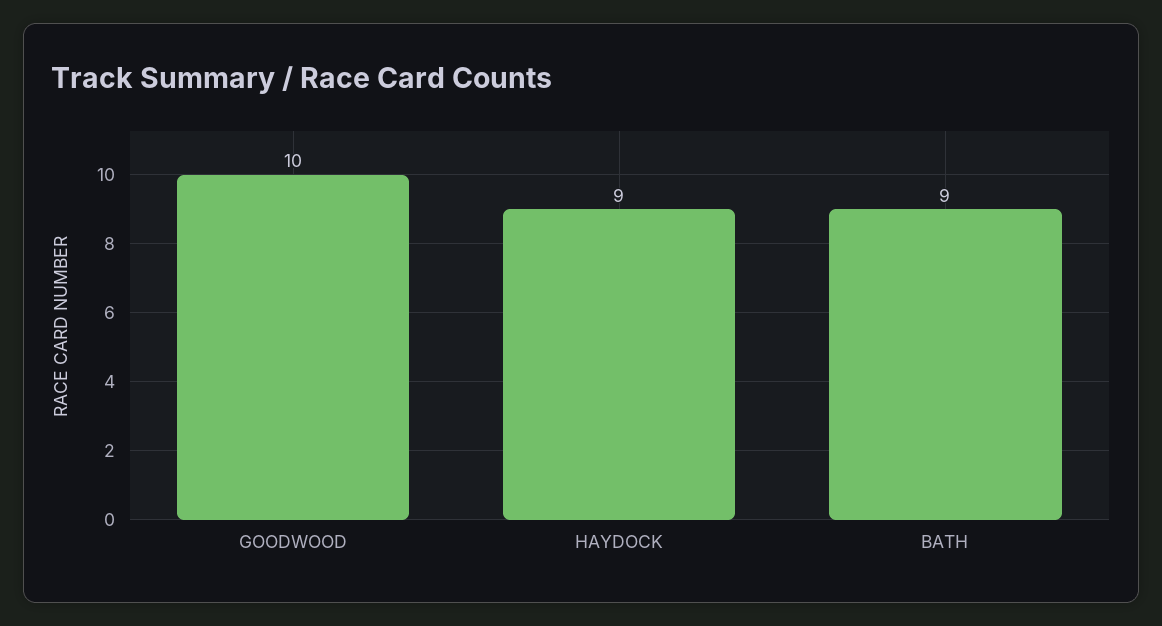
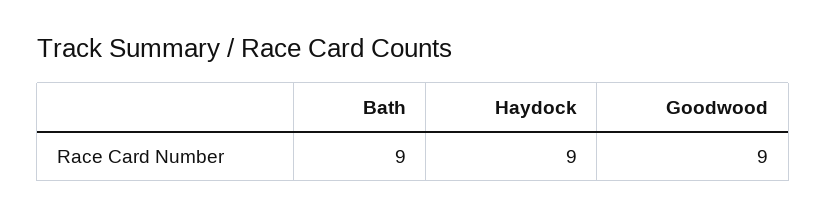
GOODWOOD: 10 -> 9

